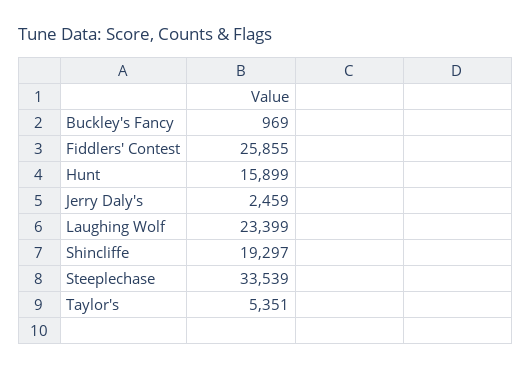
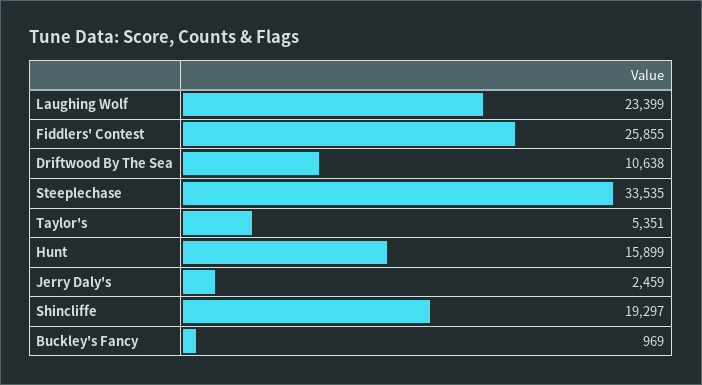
Steeplechase: 33539 -> 33535
Driftwood By The Sea: none -> 10638

